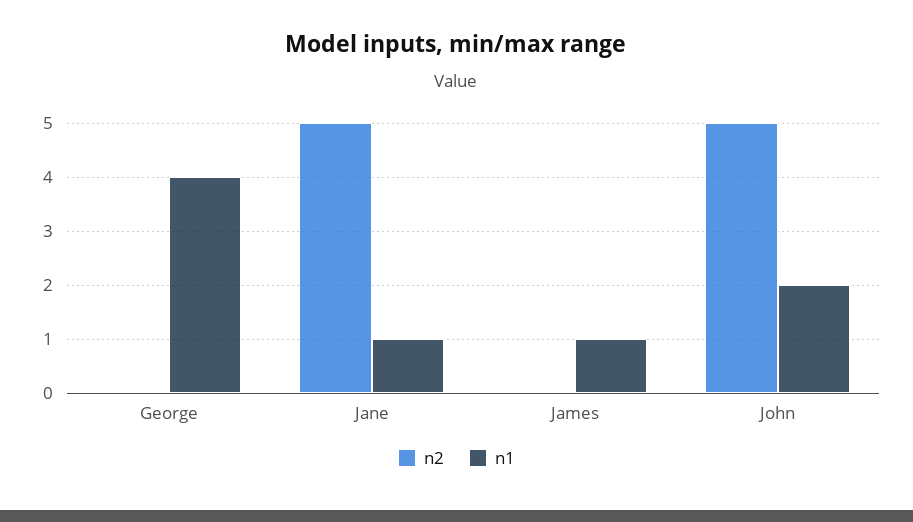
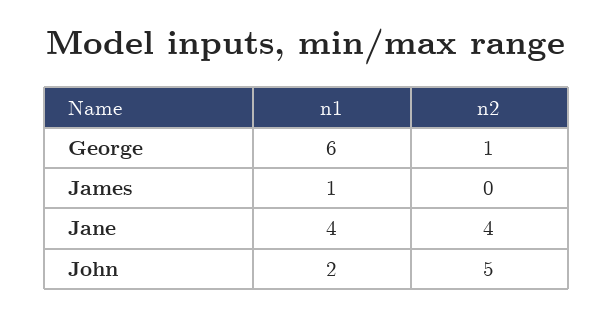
n2, George: 0 -> 1
n1, George: 4 -> 6
n2, Jane: 5 -> 4
n1, Jane: 1 -> 4

